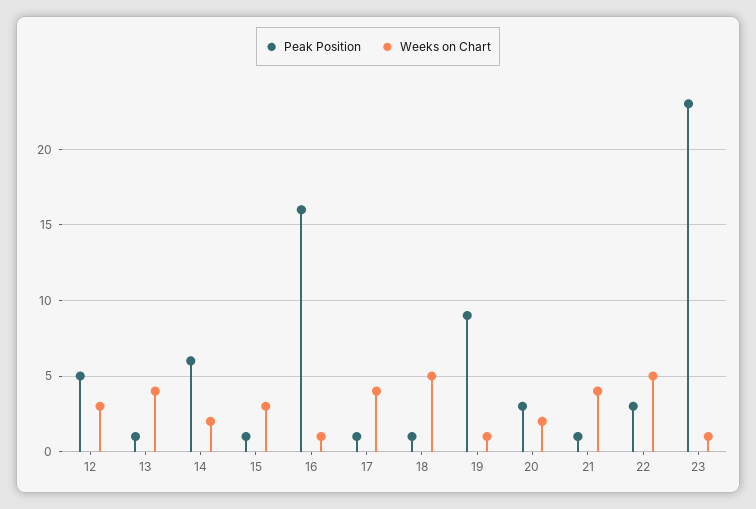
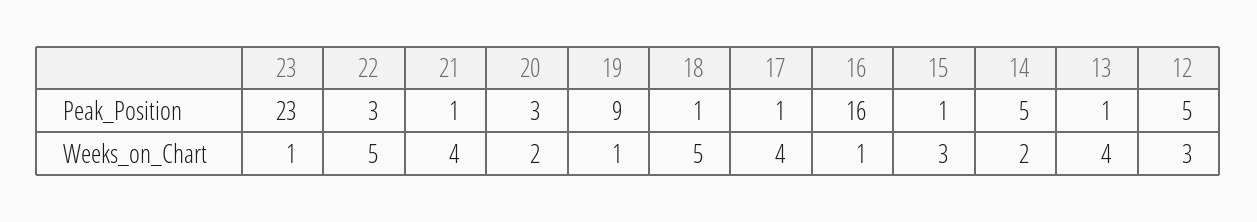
Peak Position, 14: 6 -> 5

